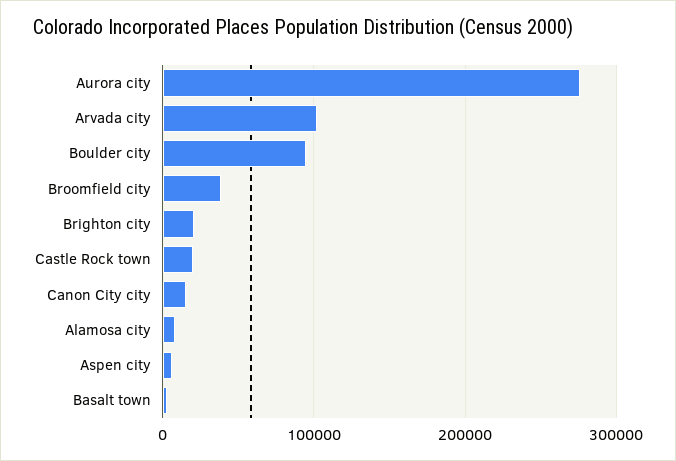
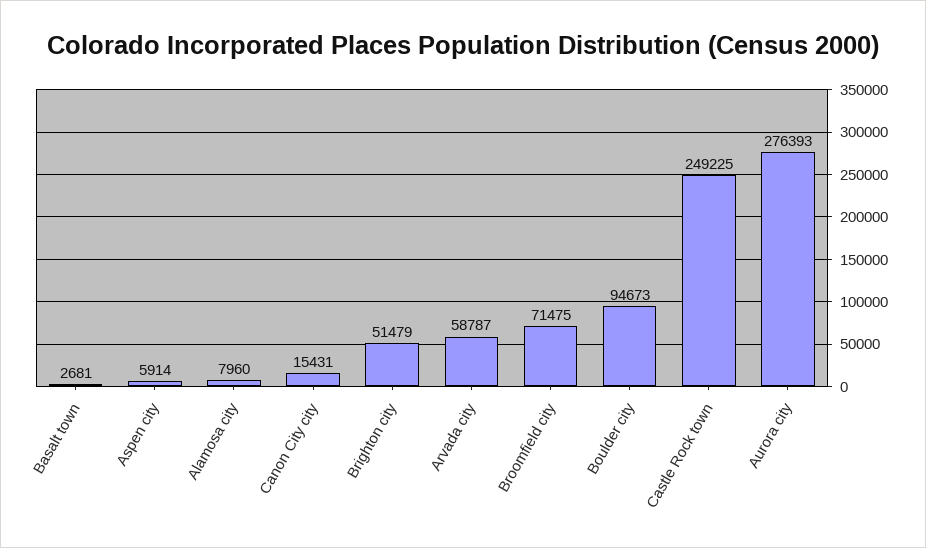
Arvada city: 100000 -> 58787
Broomfield city: 40000 -> 71475
Brighton city: 20000 -> 51479
Castle Rock town: 20000 -> 249225

